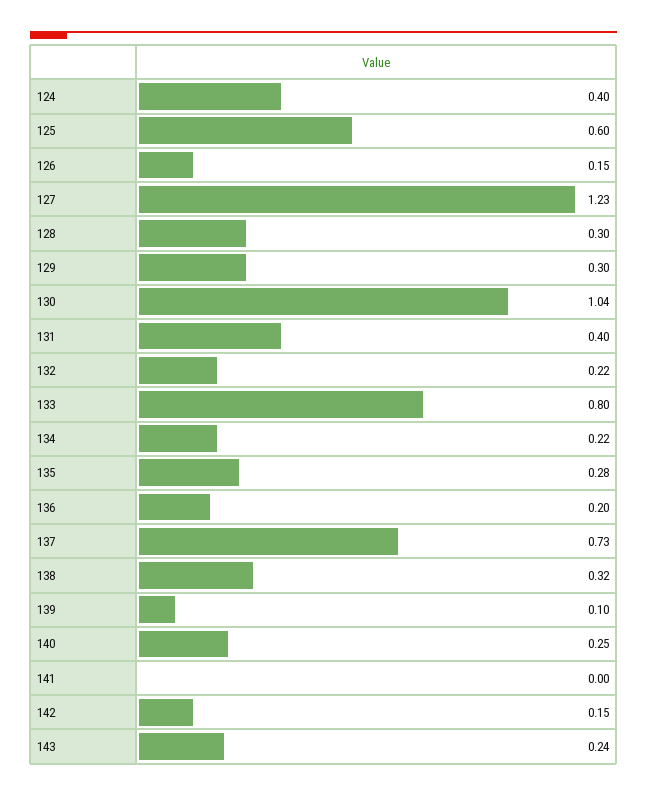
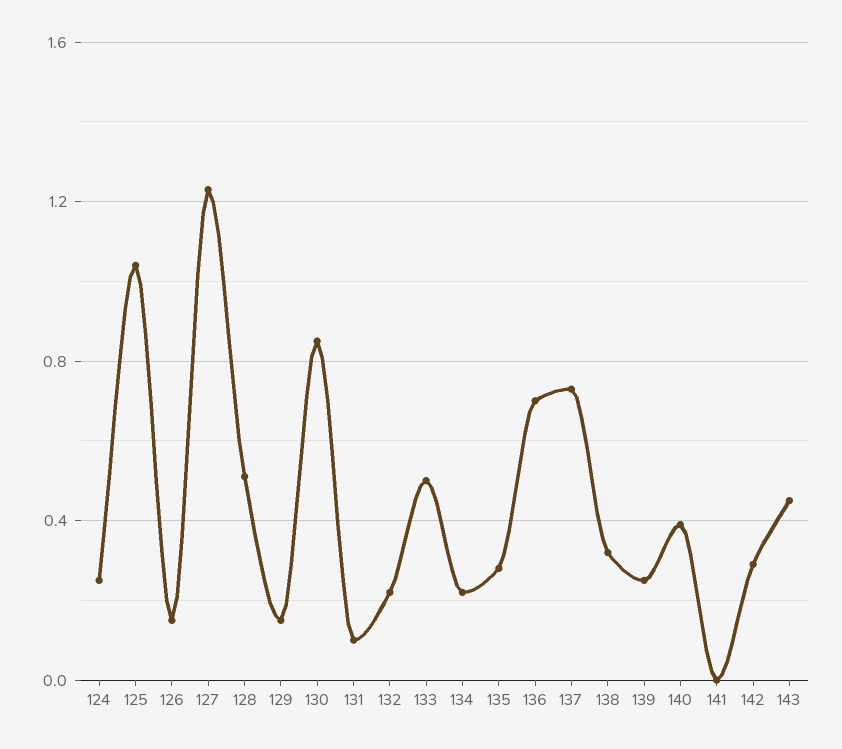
124: 0.4 -> 0.25
125: 0.6 -> 1.05
128: 0.3 -> 0.5
129: 0.3 -> 0.15
130: 1.04 -> 0.85
131: 0.4 -> 0.1
133: 0.8 -> 0.5
136: 0.2 -> 0.7
139: 0.1 -> 0.25
140: 0.25 -> 0.4
142: 0.15 -> 0.3
143: 0.24 -> 0.45

